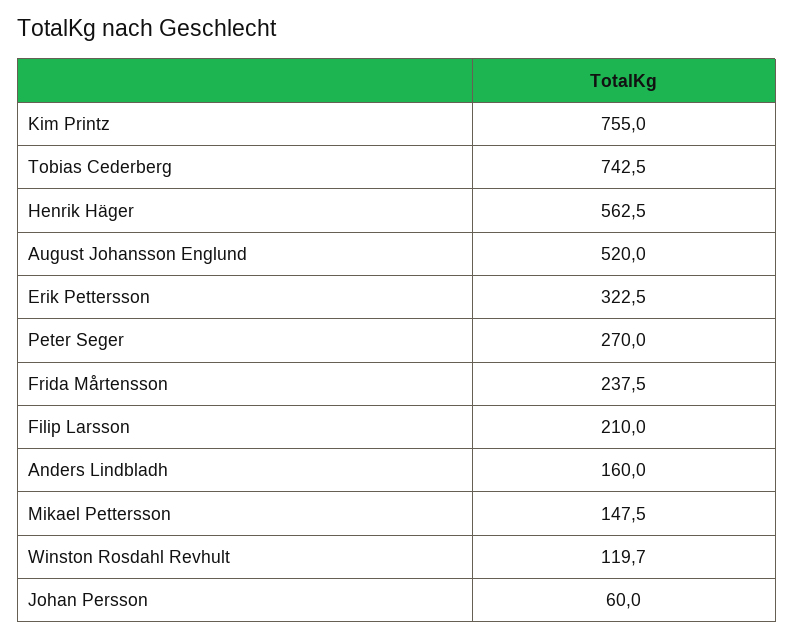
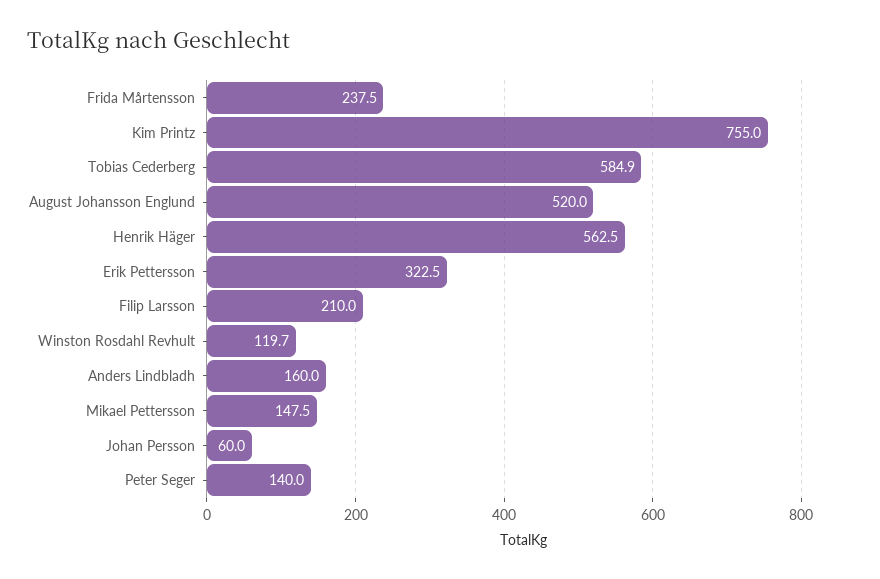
Tobias Cederberg: 742.5 -> 584.9
Peter Seger: 270 -> 140

